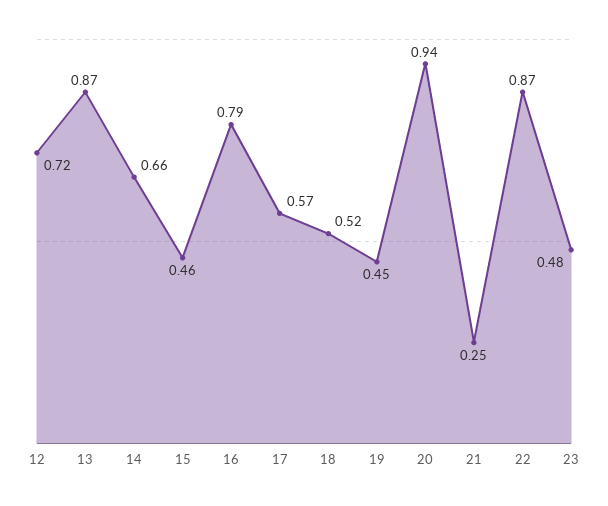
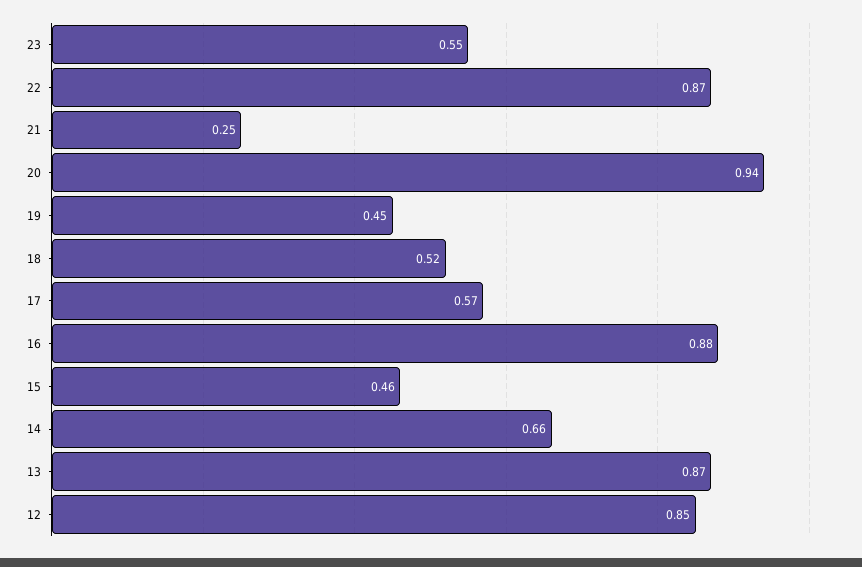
12: 0.72 -> 0.85
16: 0.79 -> 0.88
23: 0.48 -> 0.55

